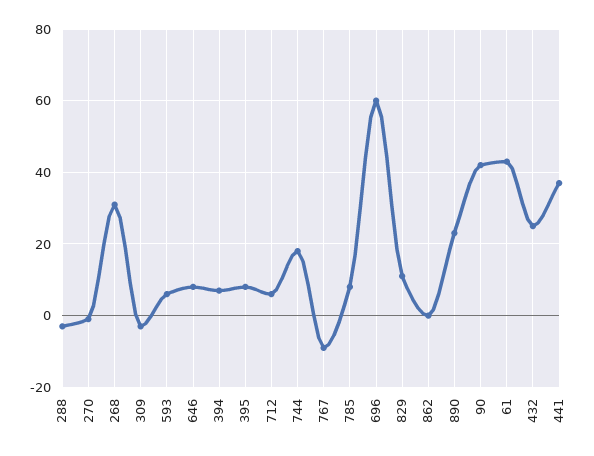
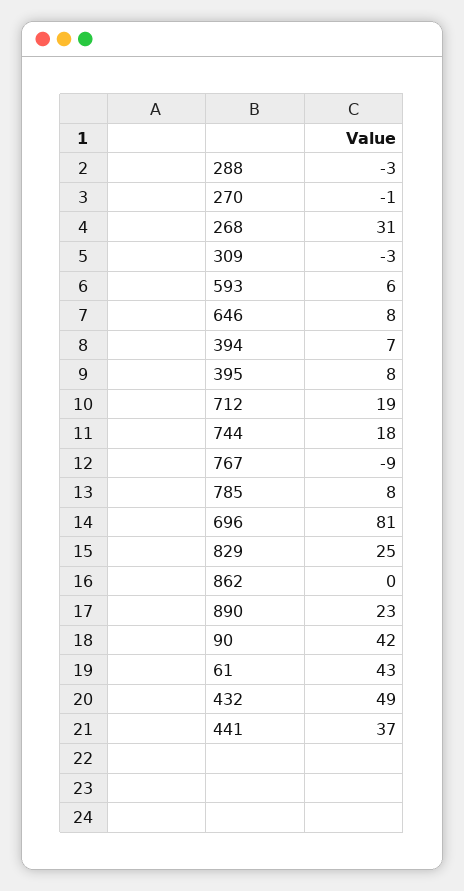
712: 5 -> 19
696: 60 -> 81
829: 10 -> 25
432: 25 -> 49

